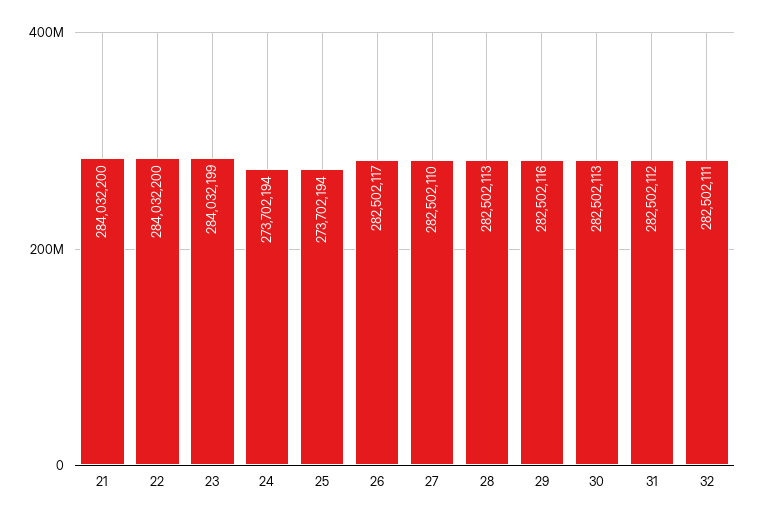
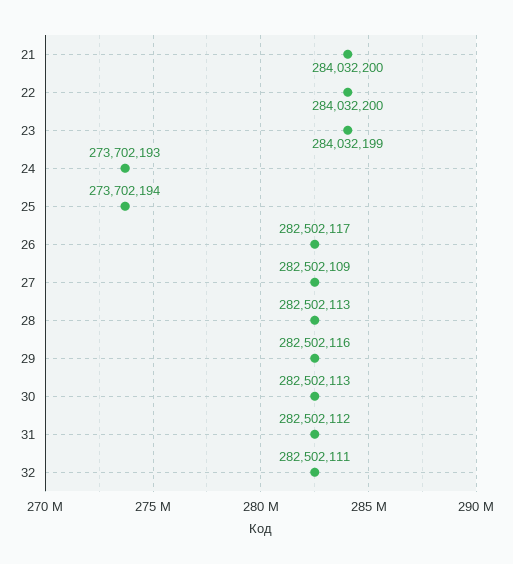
24: 273702194 -> 273702193
27: 282502110 -> 282502109

